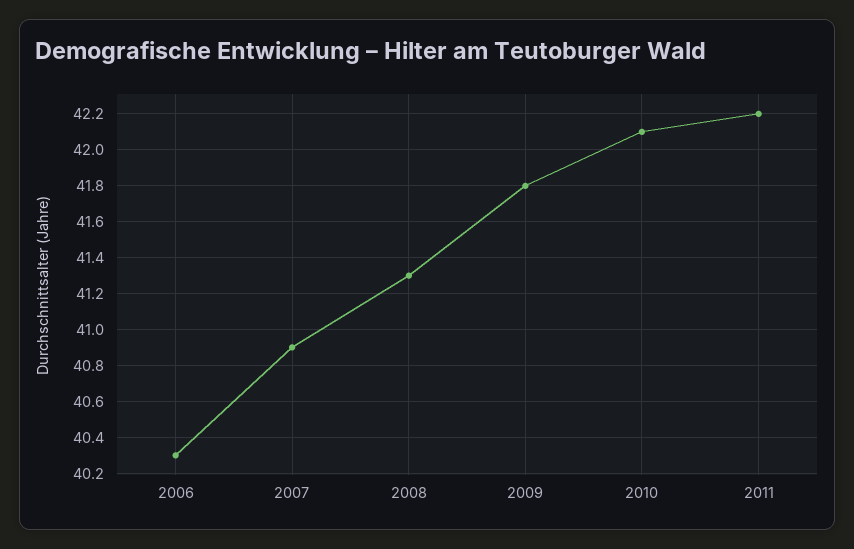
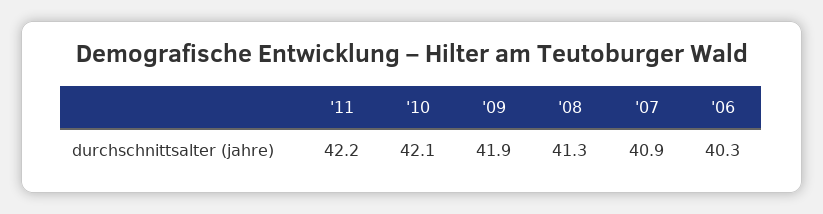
2009: 41.8 -> 41.9

